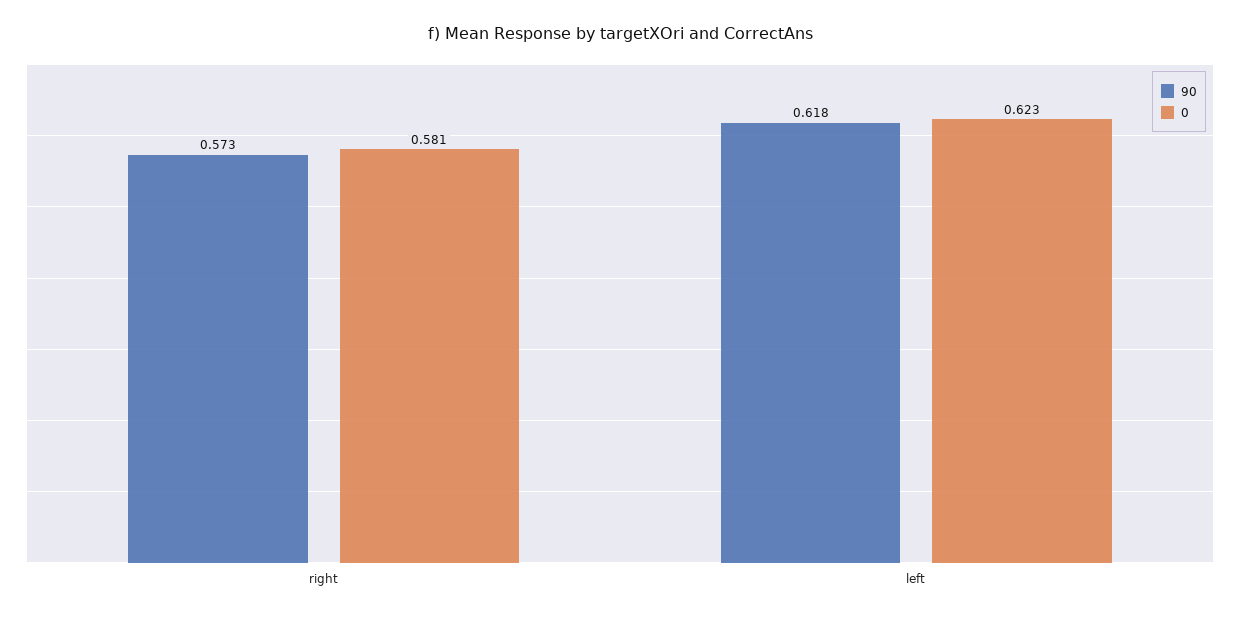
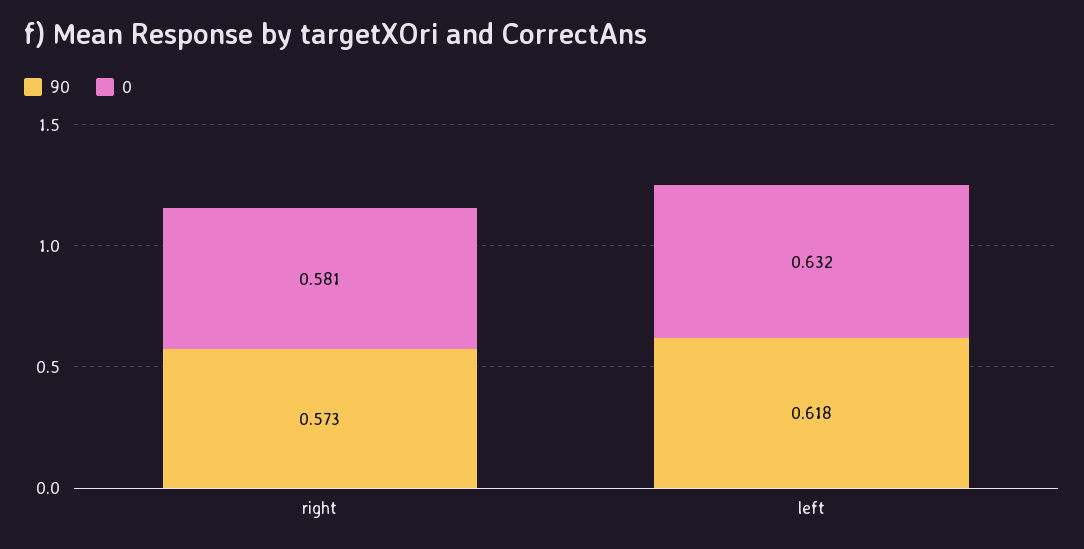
0, left: 0.623 -> 0.632

